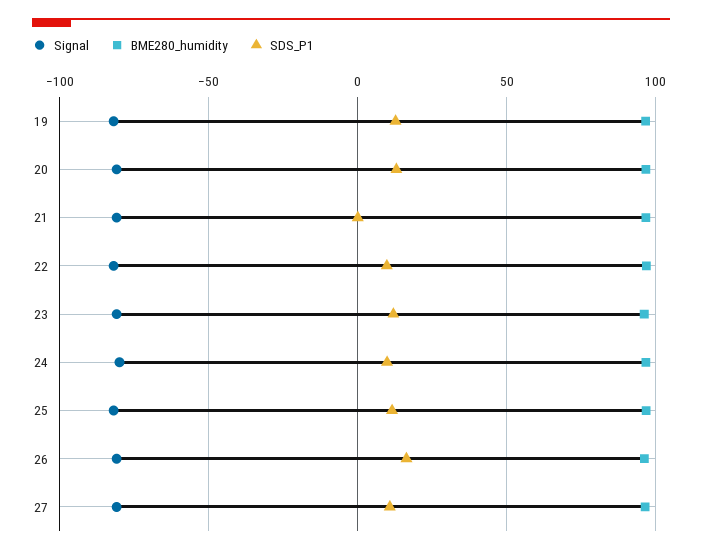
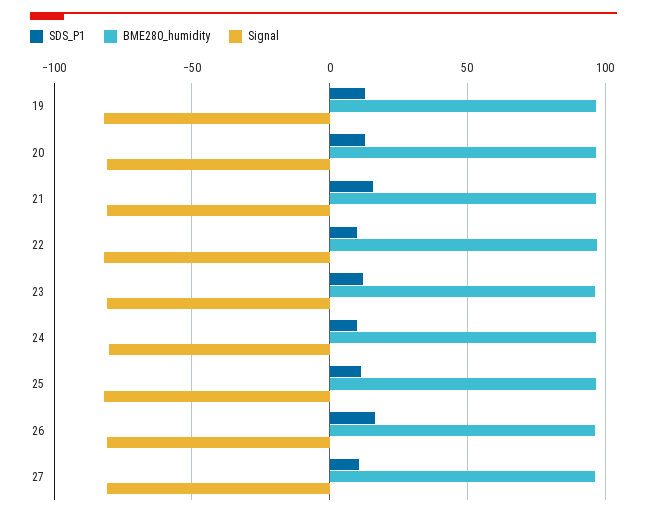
SDS_P1, 21: 0 -> 15

